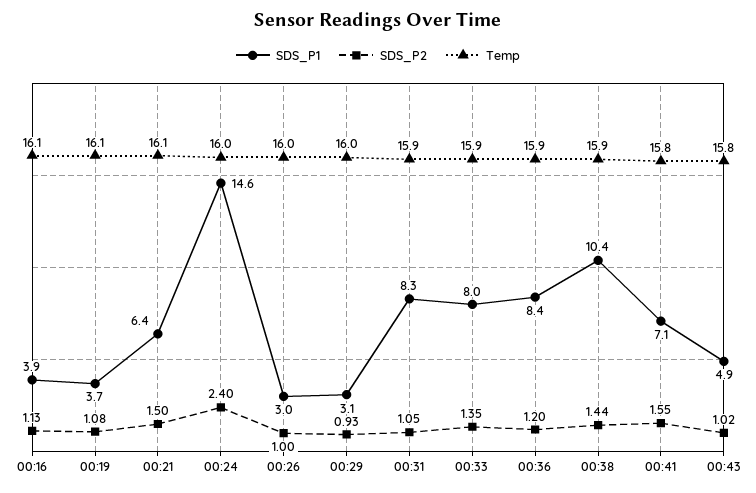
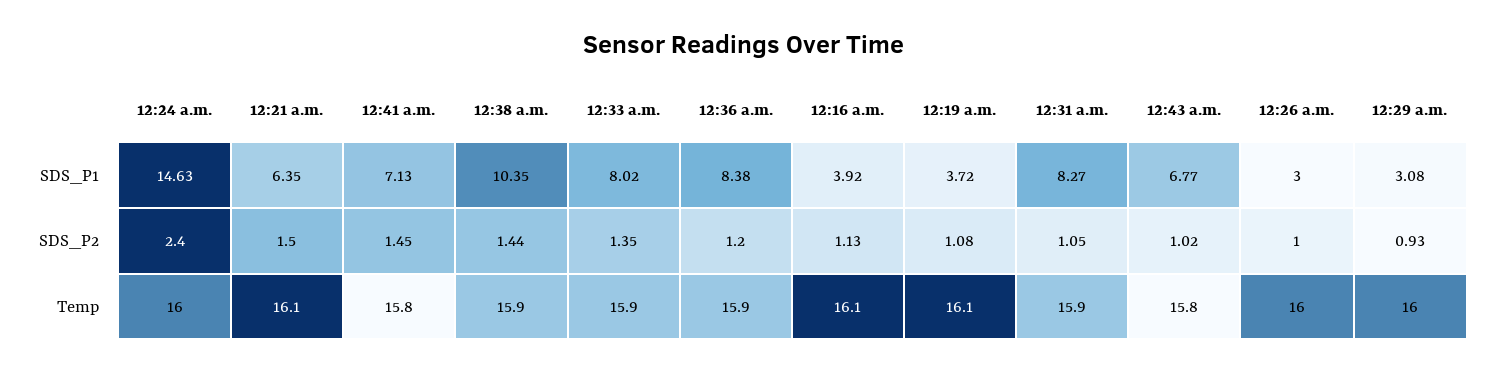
SDS_P2, 00:41: 1.55 -> 1.45
SDS_P1, 00:43: 4.9 -> 6.77

